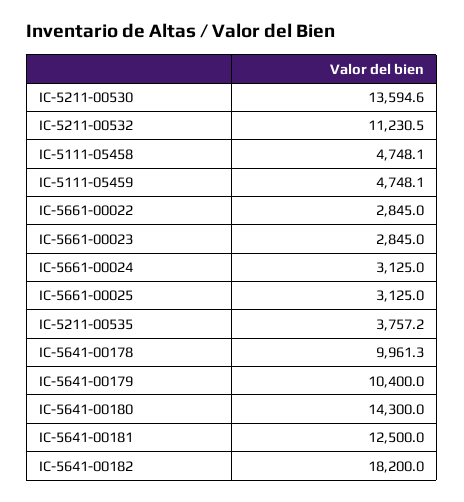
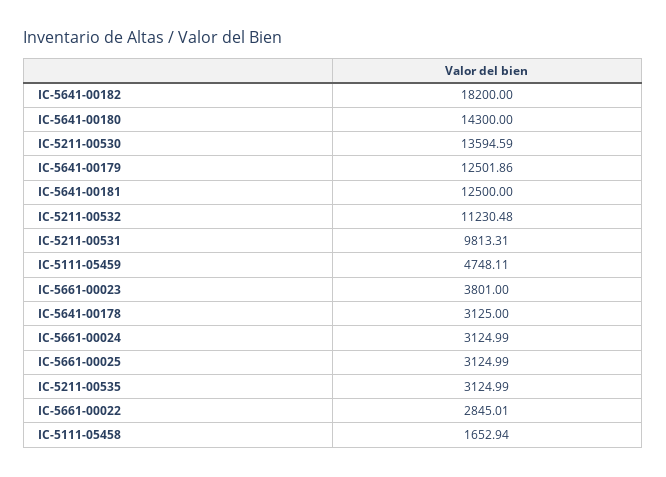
IC-5111-05458: 4748.1 -> 1652.94
IC-5661-00023: 2845 -> 3801
IC-5211-00535: 3757.2 -> 3124.99
IC-5641-00178: 9961.3 -> 3125
IC-5641-00179: 10400 -> 12501.86
IC-5211-00531: none -> 9813.31

